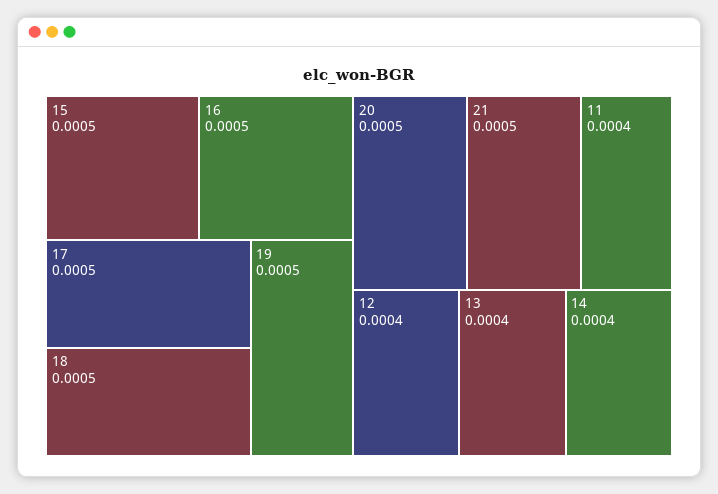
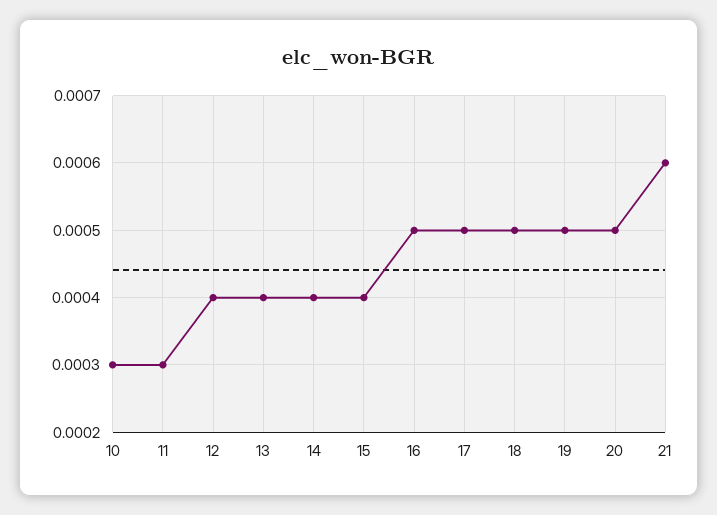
15: 0.0005 -> 0.0004
21: 0.0005 -> 0.0006
11: 0.0004 -> 0.0003
10: none -> 0.0003

